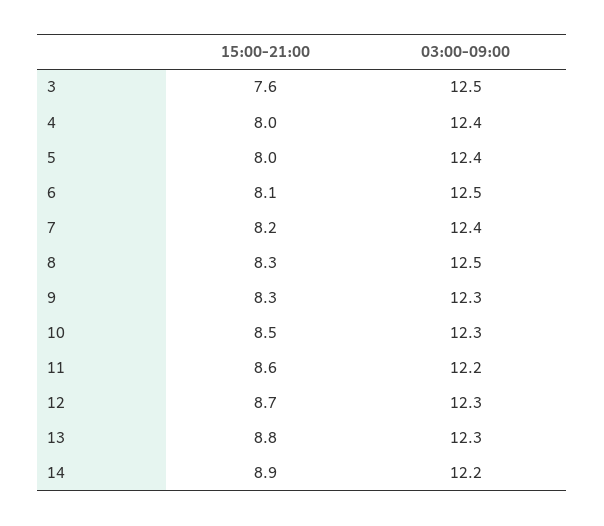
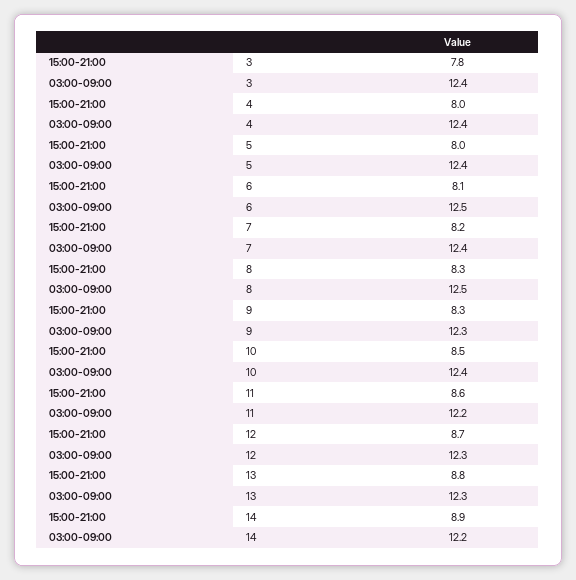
15:00-21:00, 3: 7.6 -> 7.8
03:00-09:00, 3: 12.5 -> 12.4
03:00-09:00, 10: 12.3 -> 12.4

